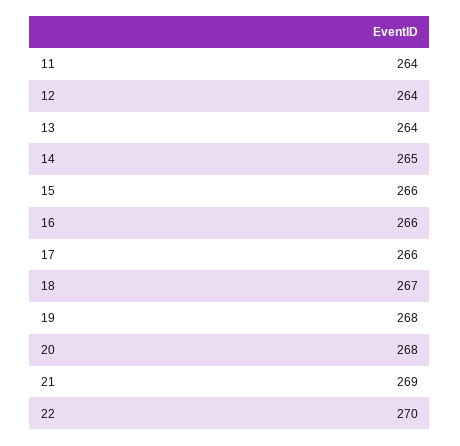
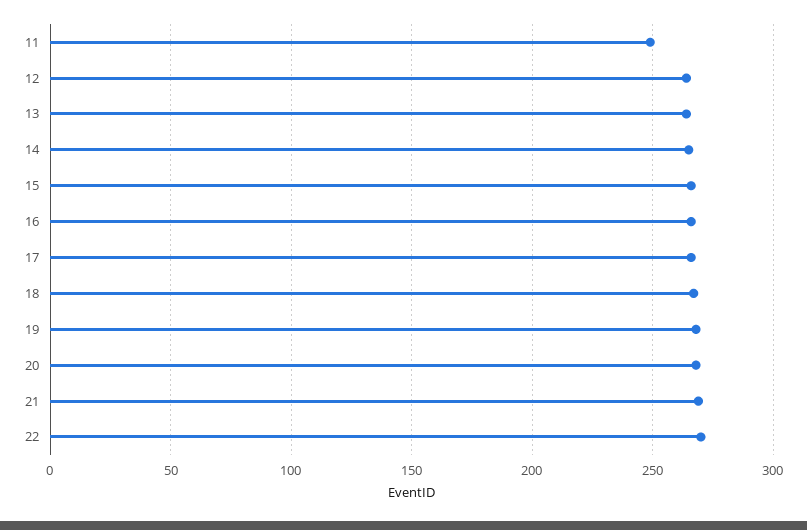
11: 264 -> 250

